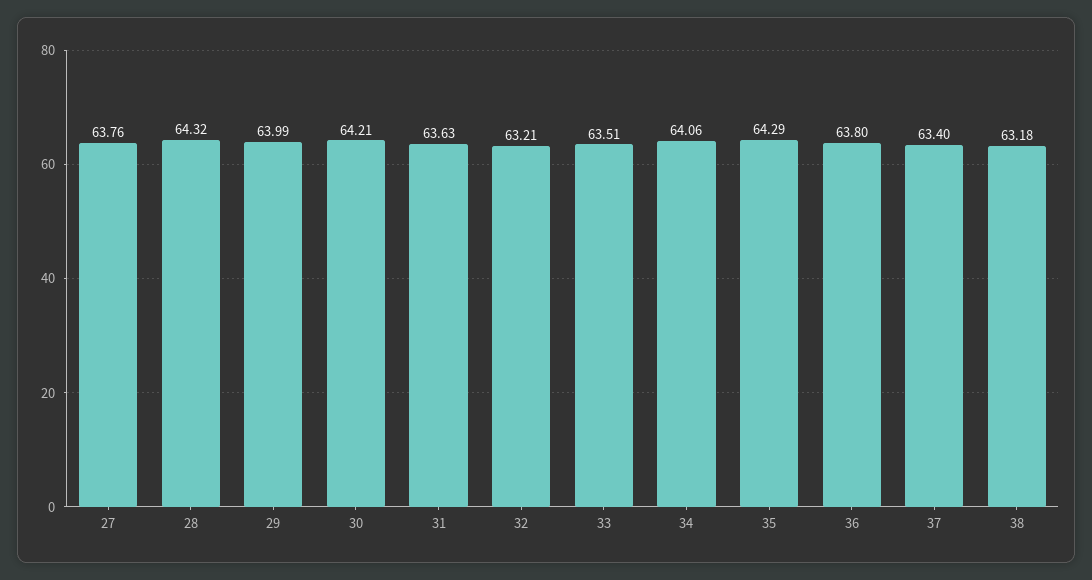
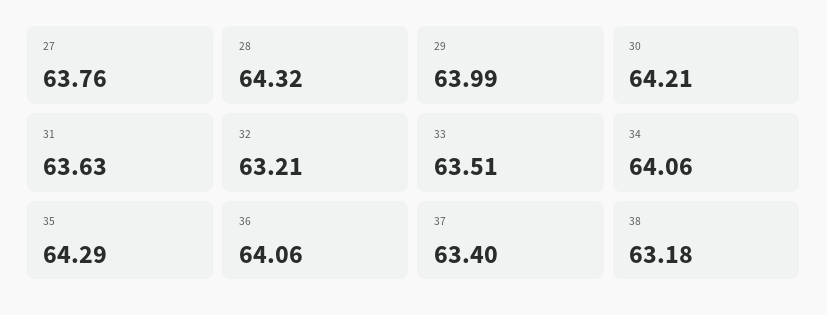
36: 63.8 -> 64.06

